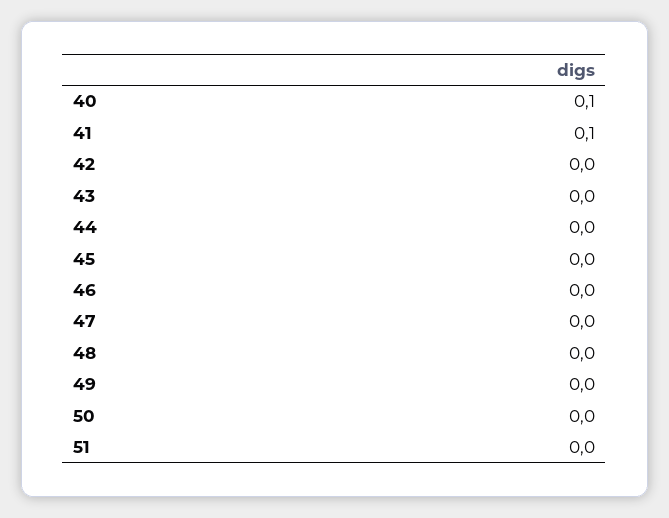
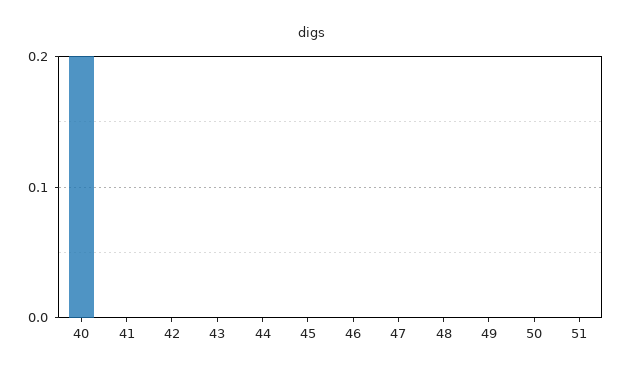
40: 0.1 -> 0.2
41: 0.1 -> 0

